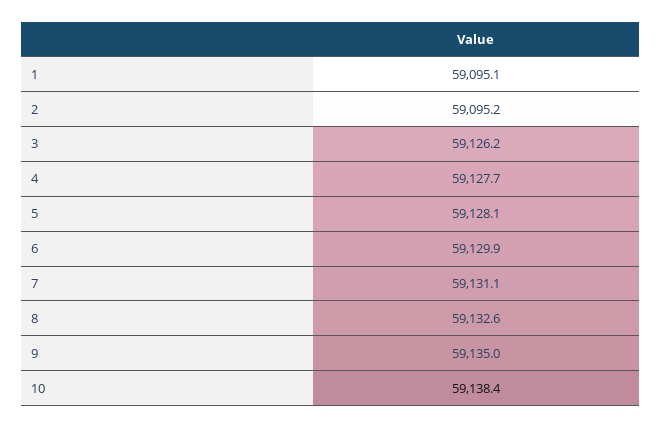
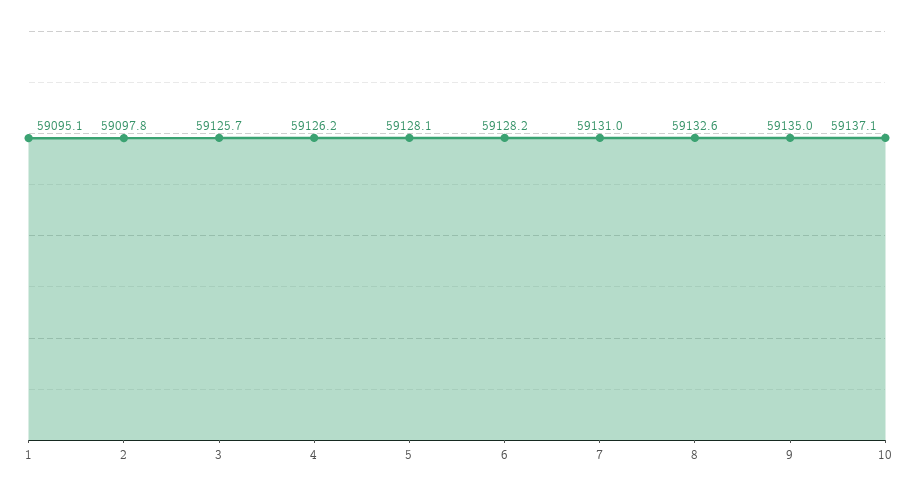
2: 59095.2 -> 59097.8
3: 59126.2 -> 59125.7
4: 59127.7 -> 59126.2
6: 59129.9 -> 59128.2
7: 59131.1 -> 59131
10: 59138.4 -> 59137.1

